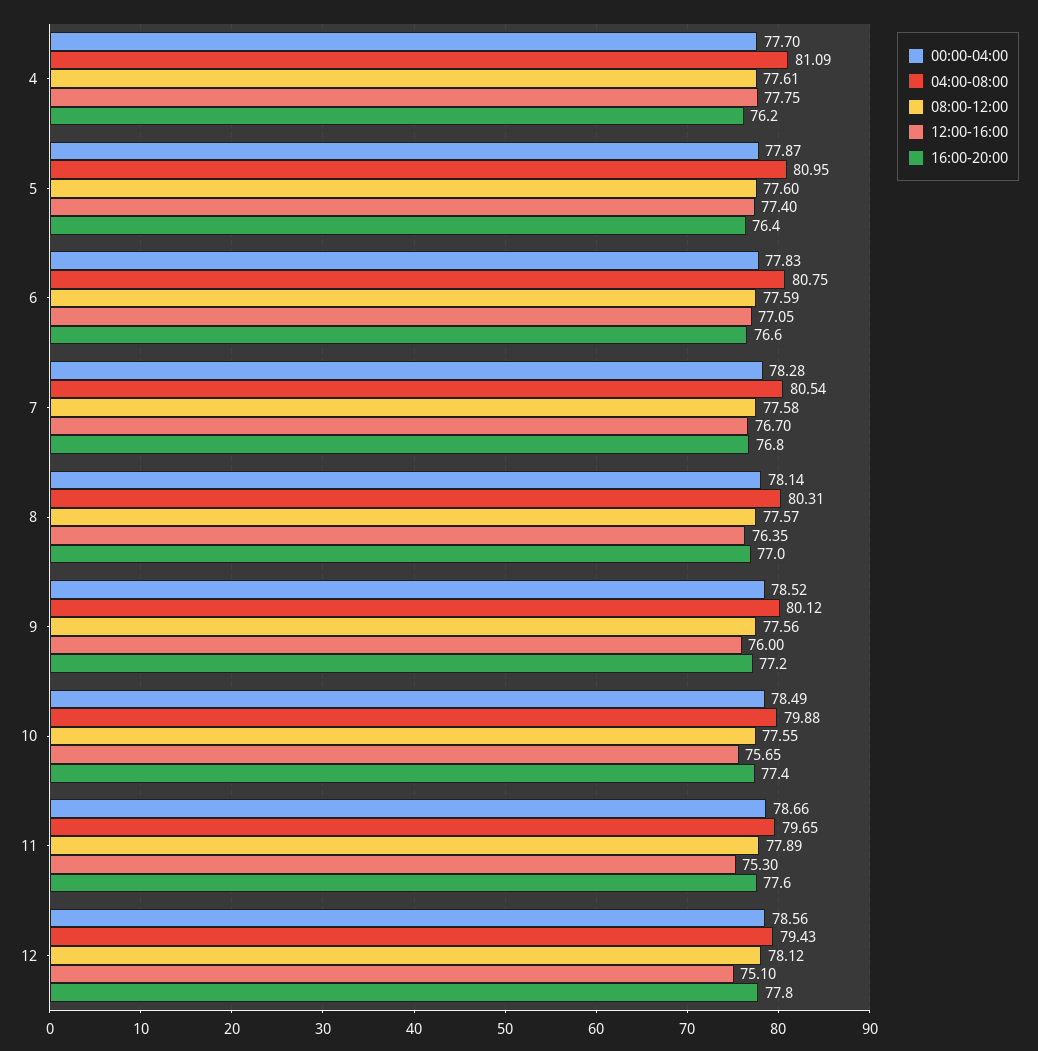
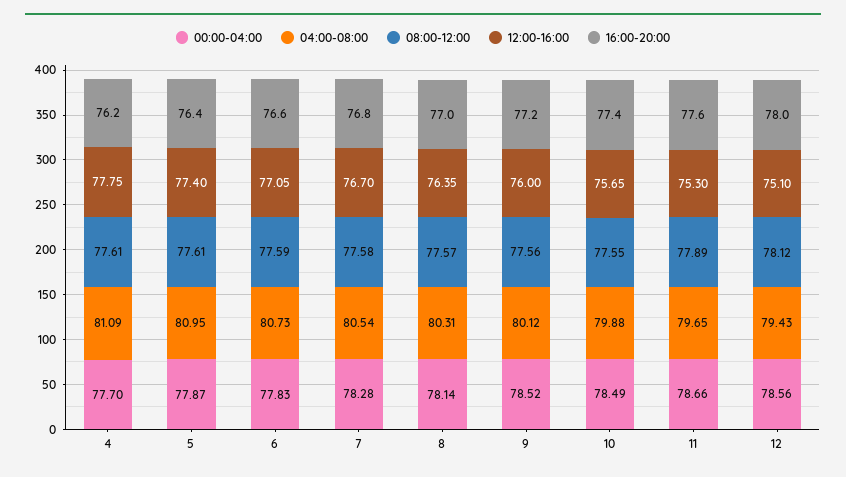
08:00-12:00, 5: 77.6 -> 77.61
04:00-08:00, 6: 80.75 -> 80.73
16:00-20:00, 12: 77.8 -> 78

